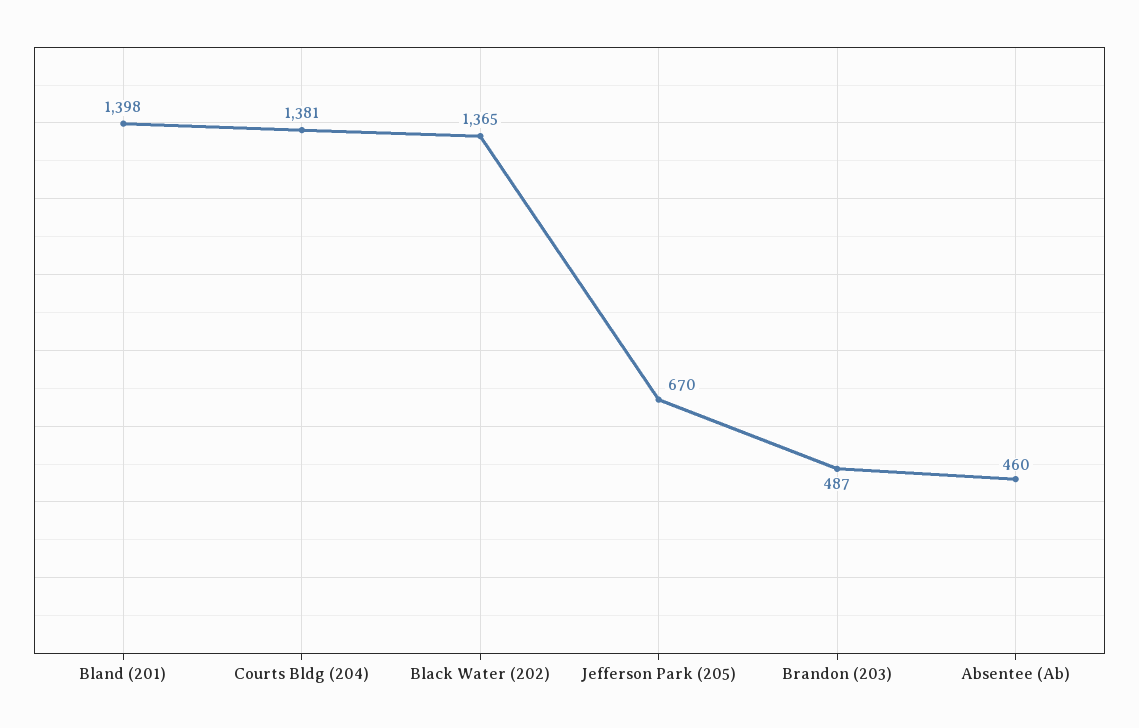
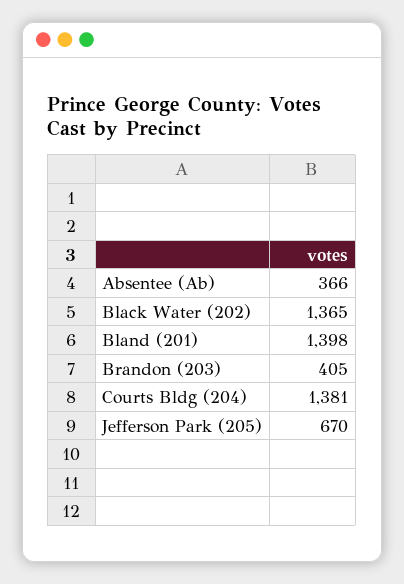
Brandon (203): 487 -> 405
Absentee (Ab): 460 -> 366

